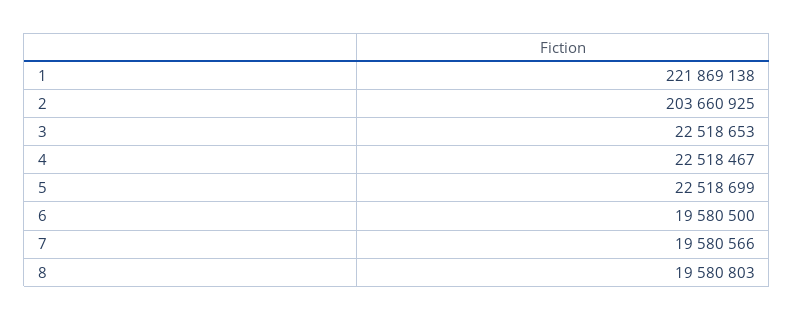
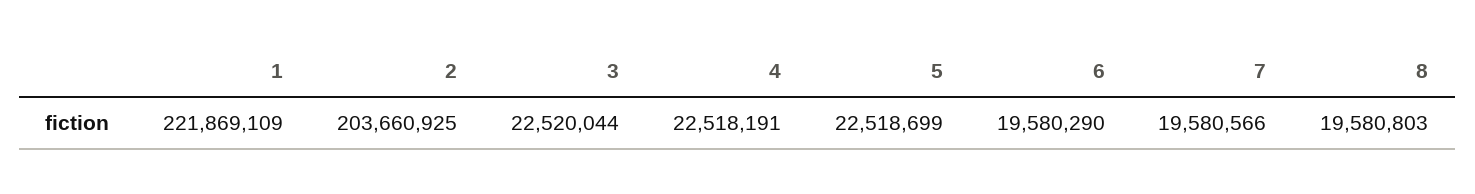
1: 221869138 -> 221869109
3: 22518653 -> 22520044
4: 22518467 -> 22518191
6: 19580500 -> 19580290

